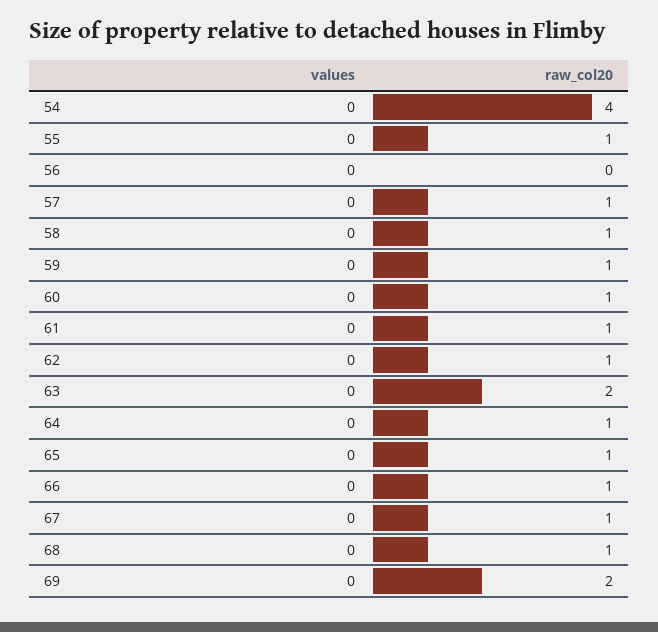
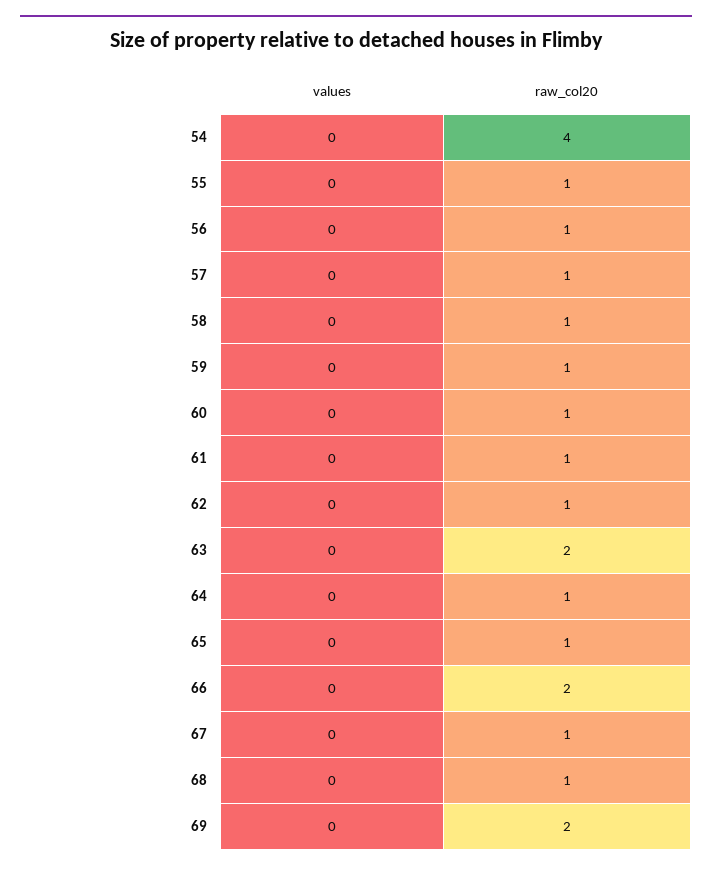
raw_col20, 56: 0 -> 1
raw_col20, 66: 1 -> 2

